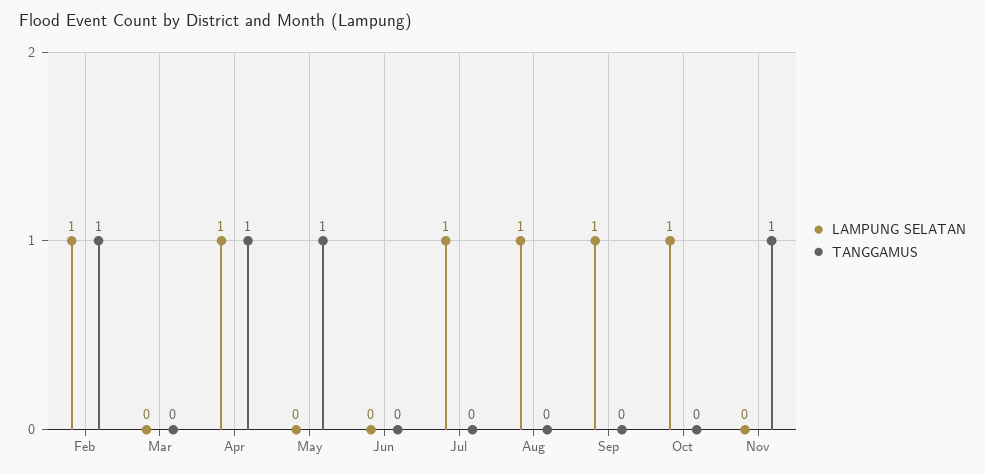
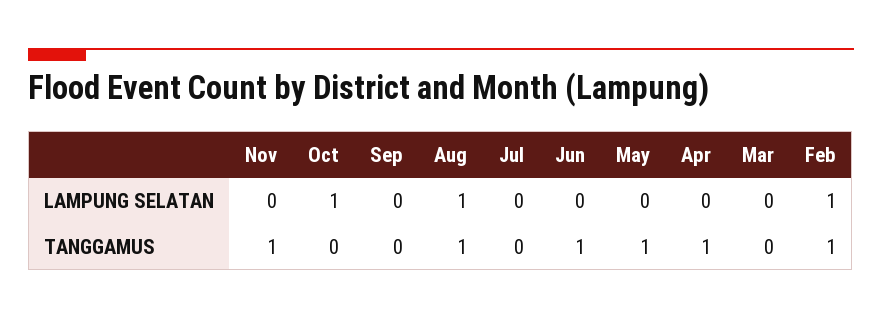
LAMPUNG SELATAN, Apr: 1 -> 0
TANGGAMUS, Jun: 0 -> 1
LAMPUNG SELATAN, Jul: 1 -> 0
TANGGAMUS, Aug: 0 -> 1
LAMPUNG SELATAN, Sep: 1 -> 0

